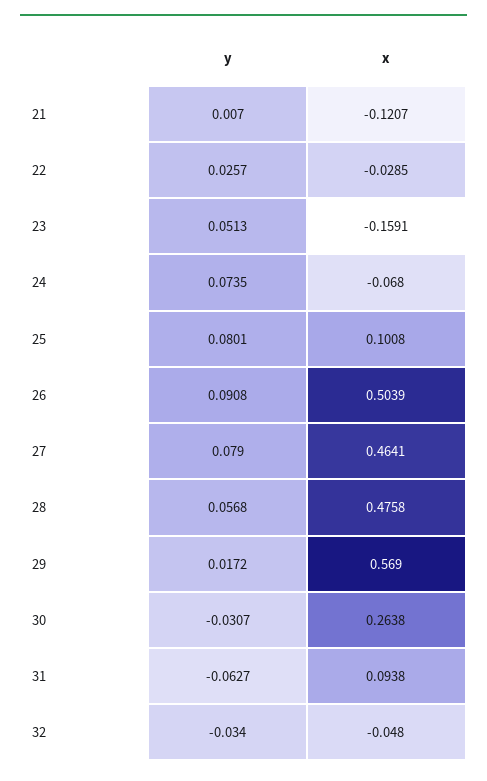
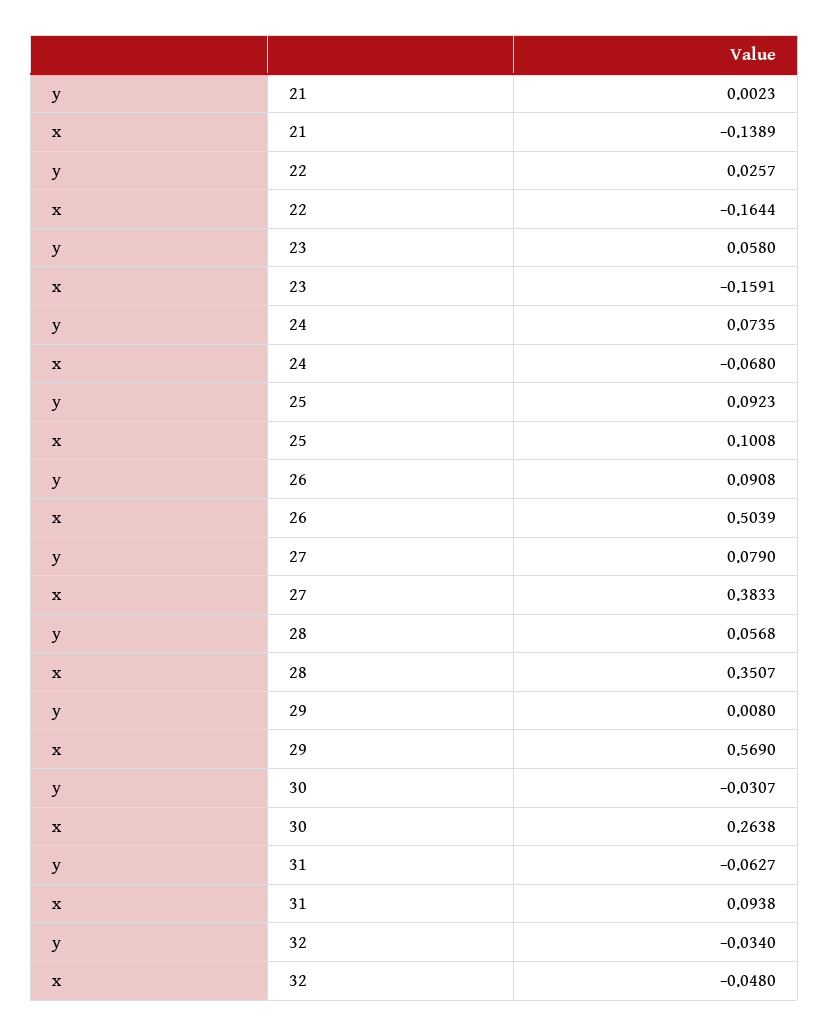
y, 21: 0.007 -> 0.0023
x, 21: -0.1207 -> -0.1389
x, 22: -0.0285 -> -0.1644
y, 23: 0.0513 -> 0.058
y, 25: 0.0801 -> 0.0923
x, 27: 0.4641 -> 0.3833
x, 28: 0.4758 -> 0.3507
y, 29: 0.0172 -> 0.008

